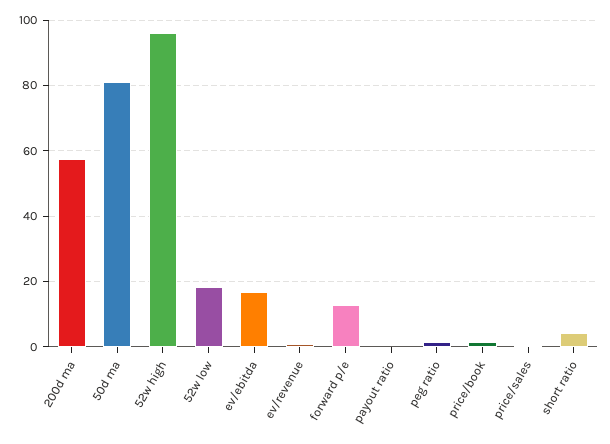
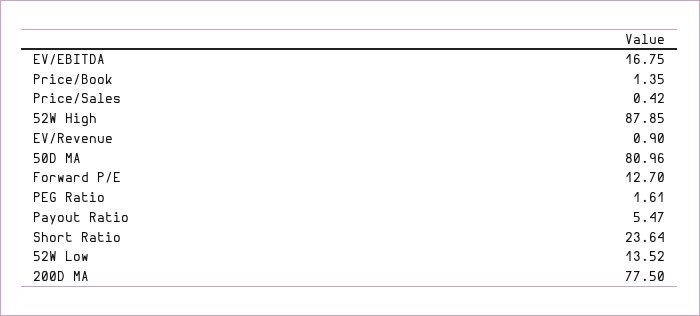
200d ma: 58 -> 77.5
52w high: 96 -> 87.85
52w low: 18 -> 13.52
payout ratio: 0 -> 5.47
short ratio: 4 -> 23.64

